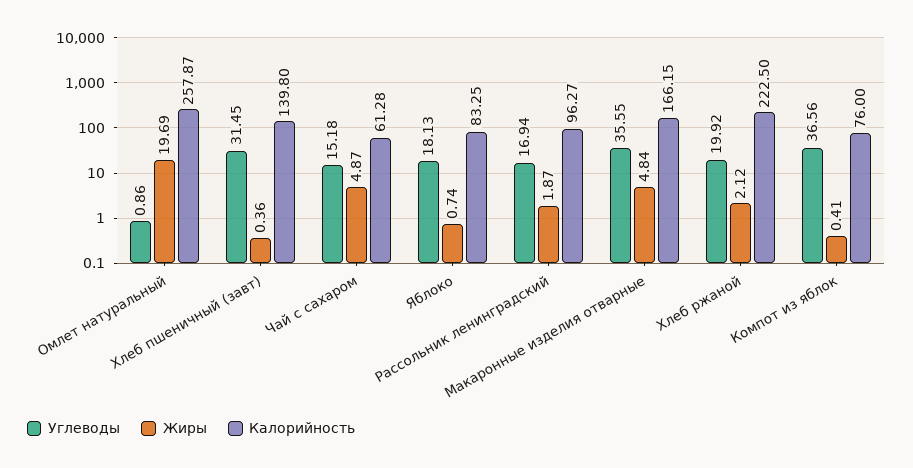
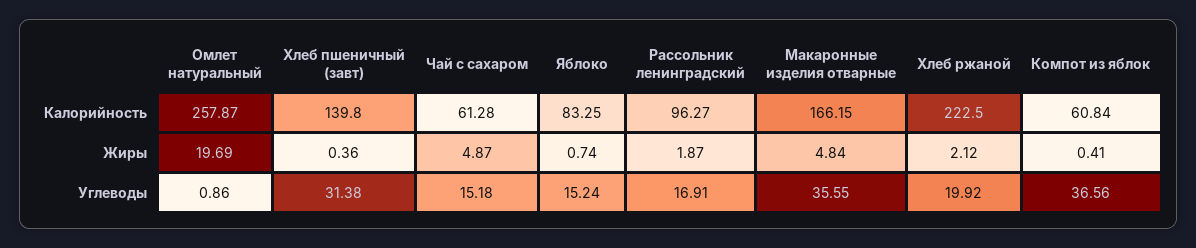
Углеводы, Хлеб пшеничный (завт): 31.45 -> 31.38
Углеводы, Яблоко: 18.13 -> 15.24
Углеводы, Рассольник ленинградский: 16.94 -> 16.91
Калорийность, Компот из яблок: 76 -> 60.84

